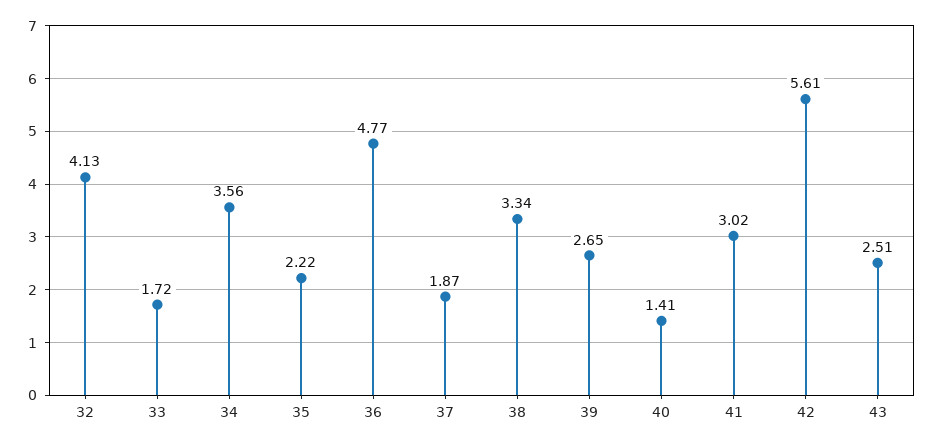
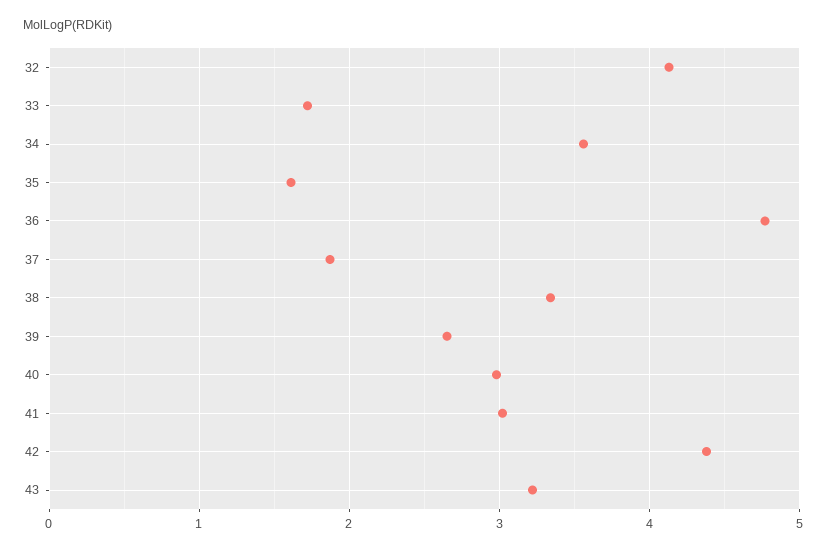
35: 2.22 -> 1.6
40: 1.41 -> 3
42: 5.61 -> 4.4
43: 2.51 -> 3.2

